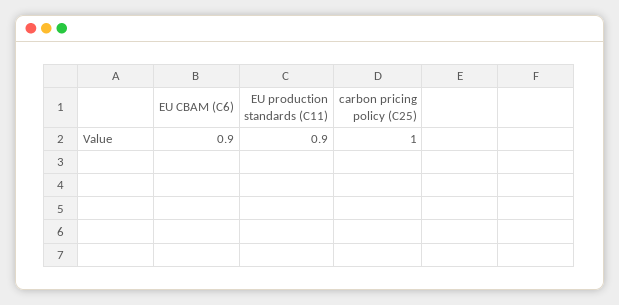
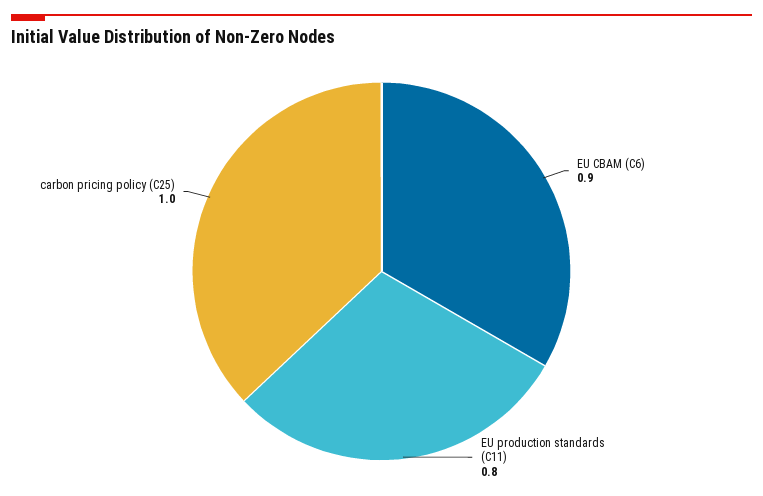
EU production standards (C11): 0.9 -> 0.8

